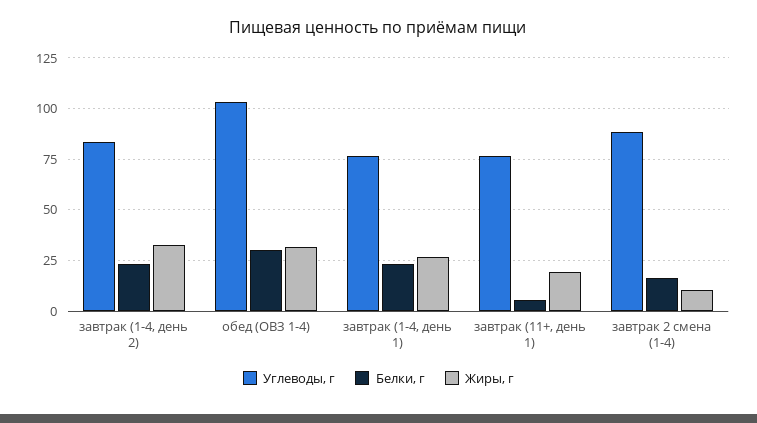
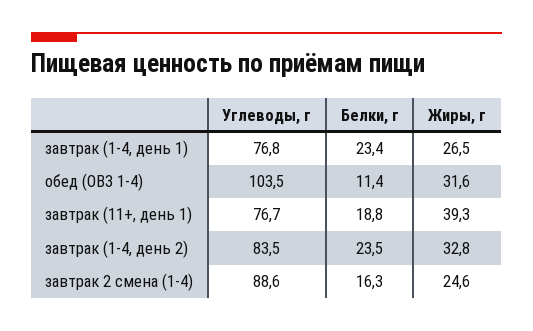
Белки, г, обед (ОВЗ 1-4): 30 -> 11.4
Белки, г, завтрак (11+, день 1): 5 -> 18.8
Жиры, г, завтрак (11+, день 1): 20 -> 39.3
Жиры, г, завтрак 2 смена (1-4): 10 -> 24.6

